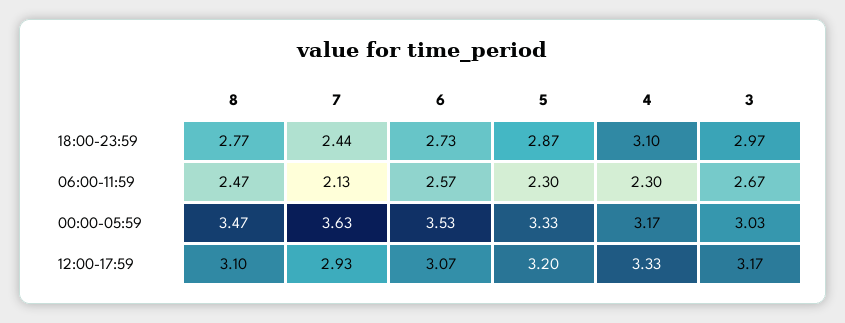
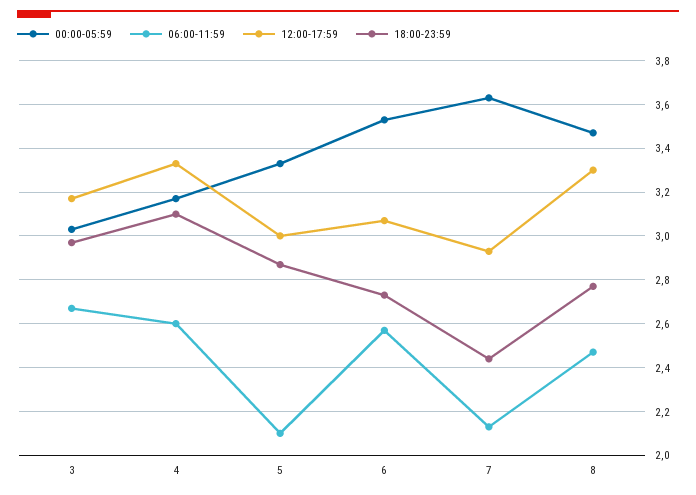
06:00-11:59, 5: 2.3 -> 2.1
06:00-11:59, 4: 2.3 -> 2.6
12:00-17:59, 8: 3.1 -> 3.3
12:00-17:59, 5: 3.2 -> 3

